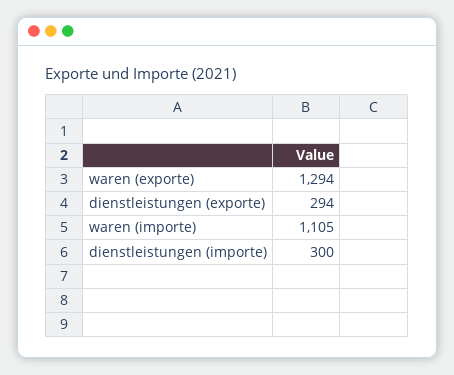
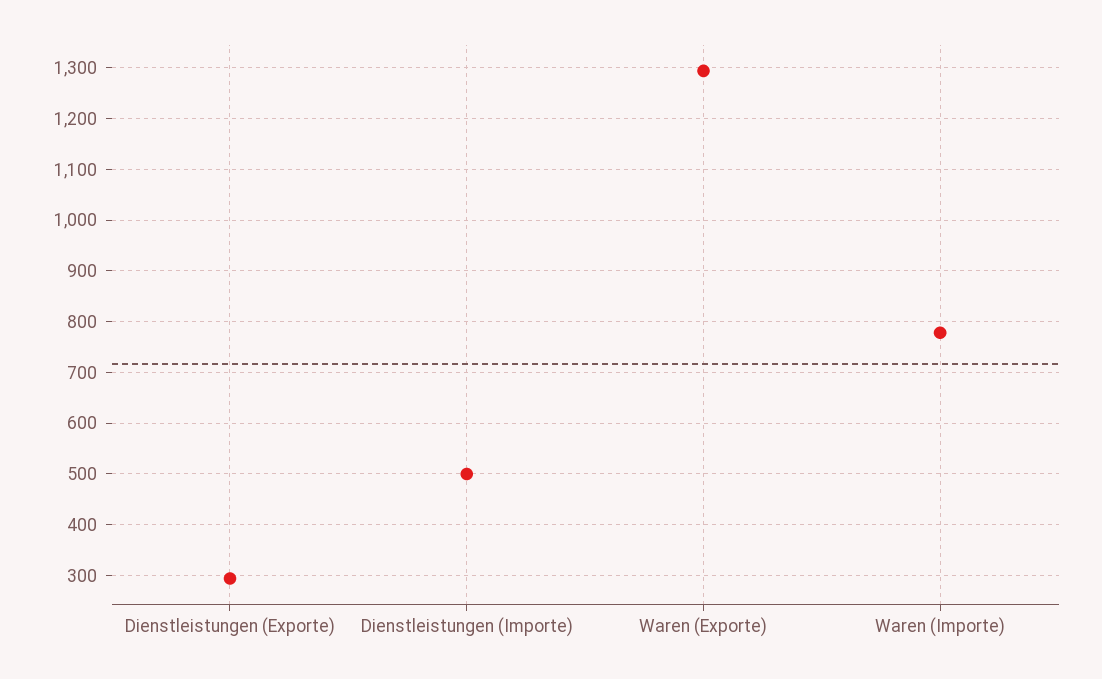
waren (importe): 1105 -> 780
dienstleistungen (importe): 300 -> 500

